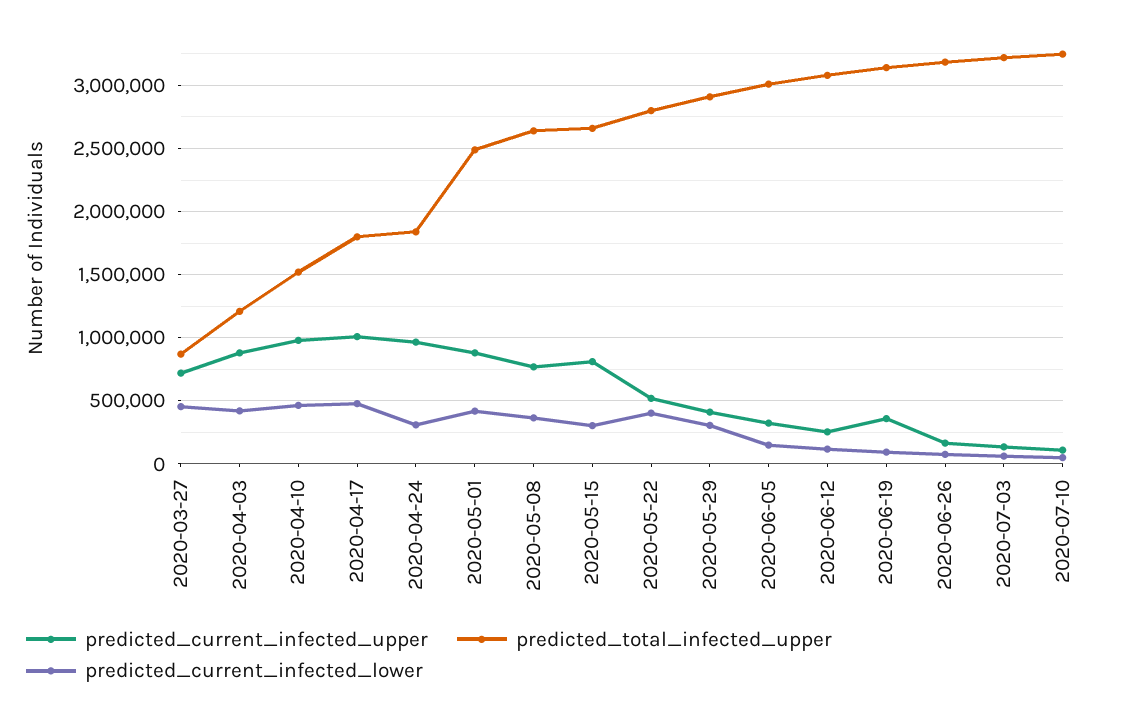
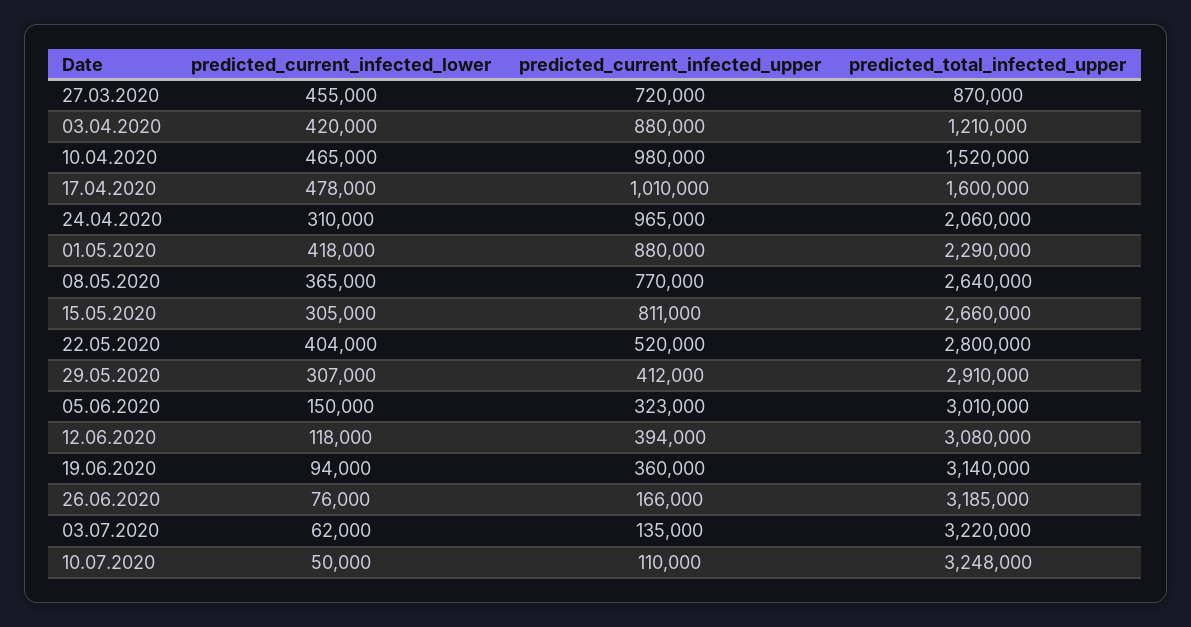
predicted_total_infected_upper, 2020-04-17: 1800000 -> 1600000
predicted_total_infected_upper, 2020-04-24: 1850000 -> 2060000
predicted_total_infected_upper, 2020-05-01: 2500000 -> 2290000
predicted_current_infected_upper, 2020-06-12: 250000 -> 394000

